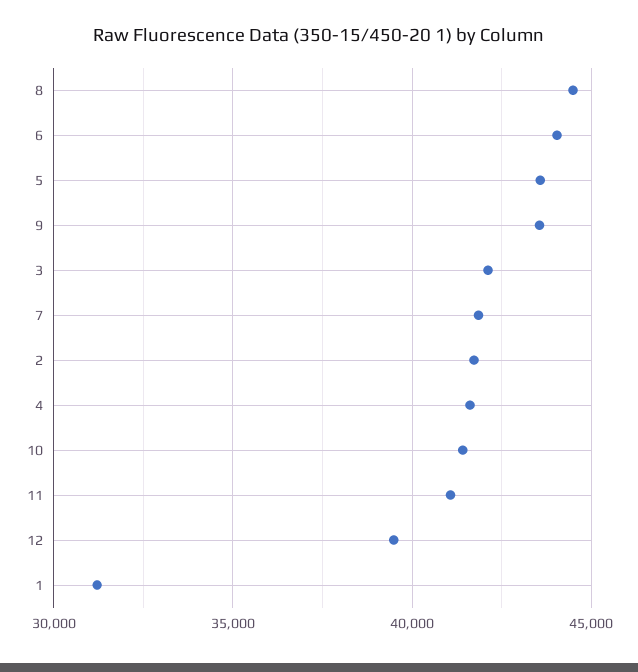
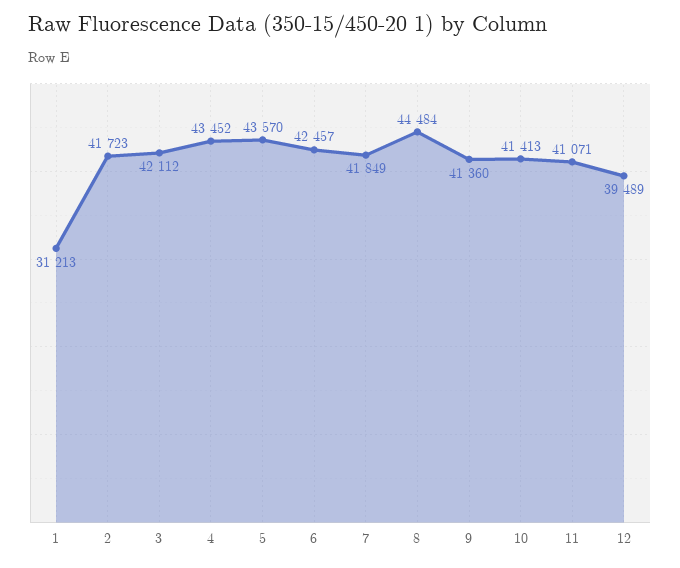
6: 44000 -> 42457
9: 43500 -> 41360
4: 41500 -> 43452

